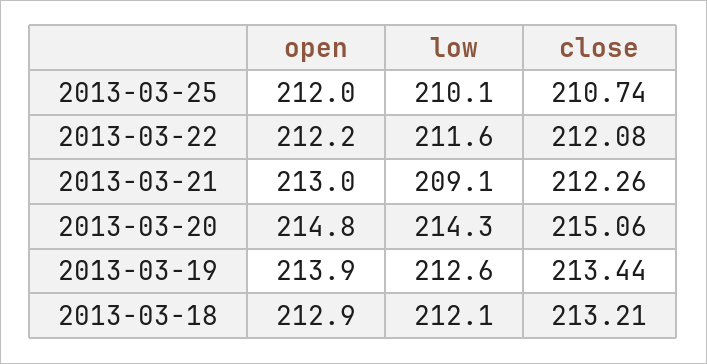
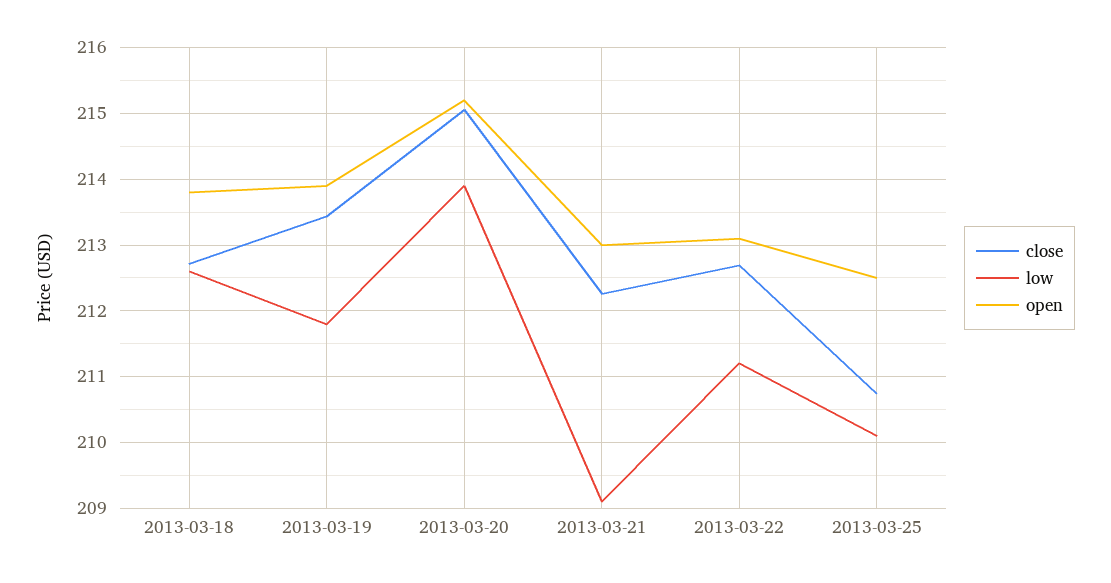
open, 2013-03-25: 212 -> 212.5
open, 2013-03-22: 212.2 -> 213.1
low, 2013-03-22: 211.6 -> 211.2
close, 2013-03-22: 212.08 -> 212.7
open, 2013-03-20: 214.8 -> 215.2
low, 2013-03-20: 214.3 -> 213.9
low, 2013-03-19: 212.6 -> 211.8
open, 2013-03-18: 212.9 -> 213.8
low, 2013-03-18: 212.1 -> 212.6
close, 2013-03-18: 213.21 -> 212.7

